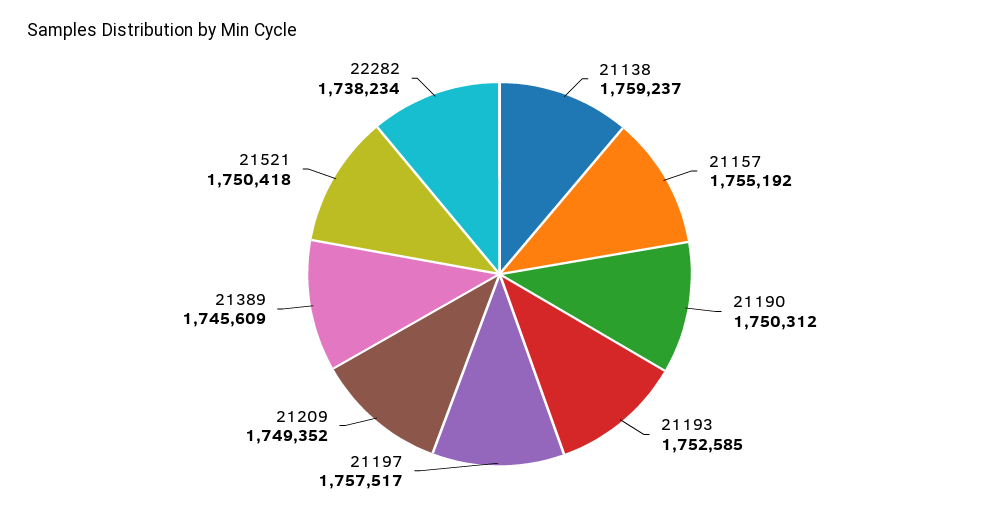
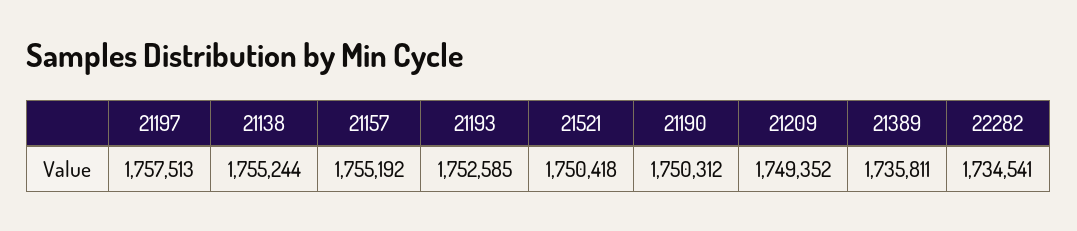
21138: 1759237 -> 1755244
21197: 1757517 -> 1757513
21389: 1745609 -> 1735811
22282: 1738234 -> 1734541

